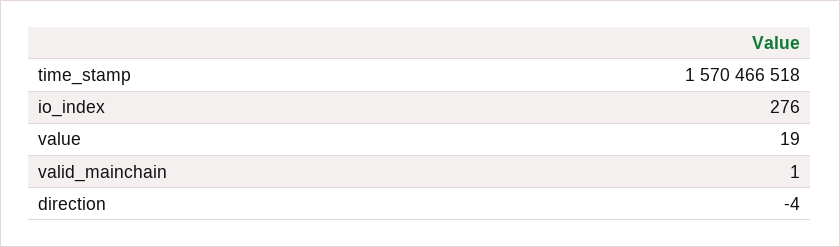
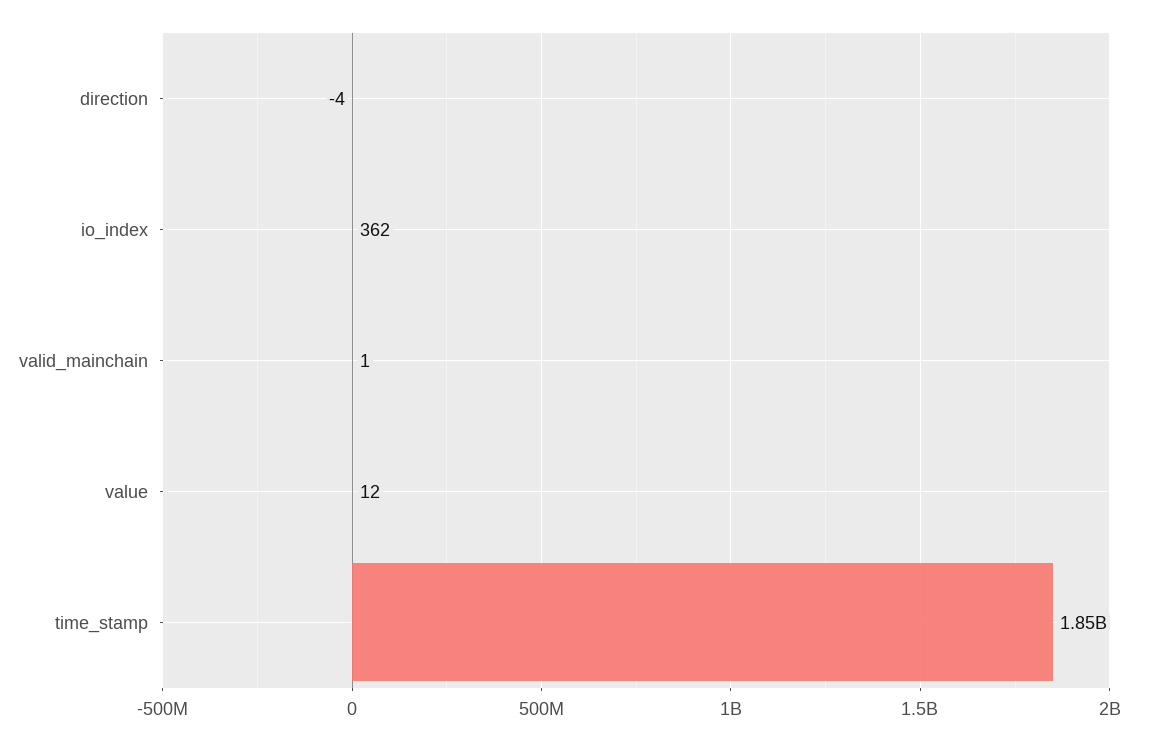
time_stamp: 1570466518 -> 1850000000
io_index: 276 -> 362
value: 19 -> 12

